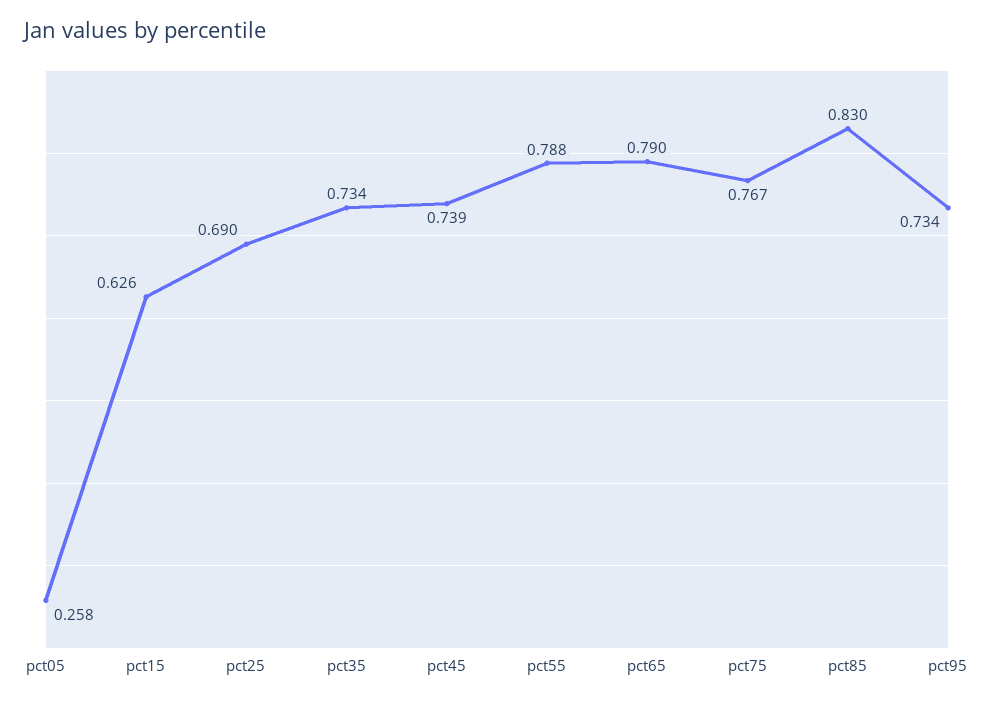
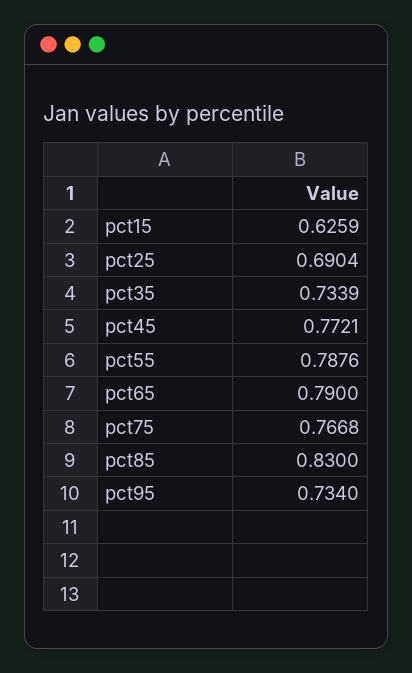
pct05: 0.258 -> none
pct45: 0.739 -> 0.7721

